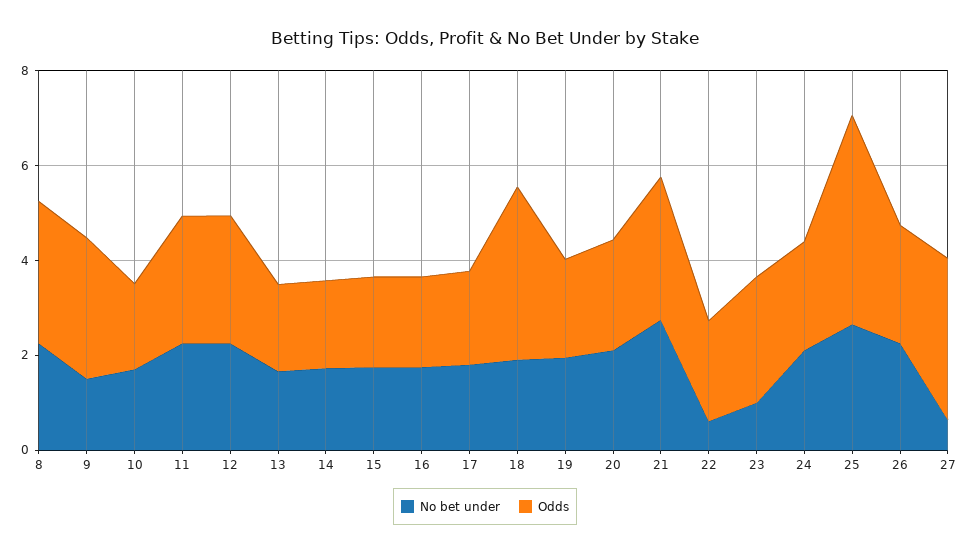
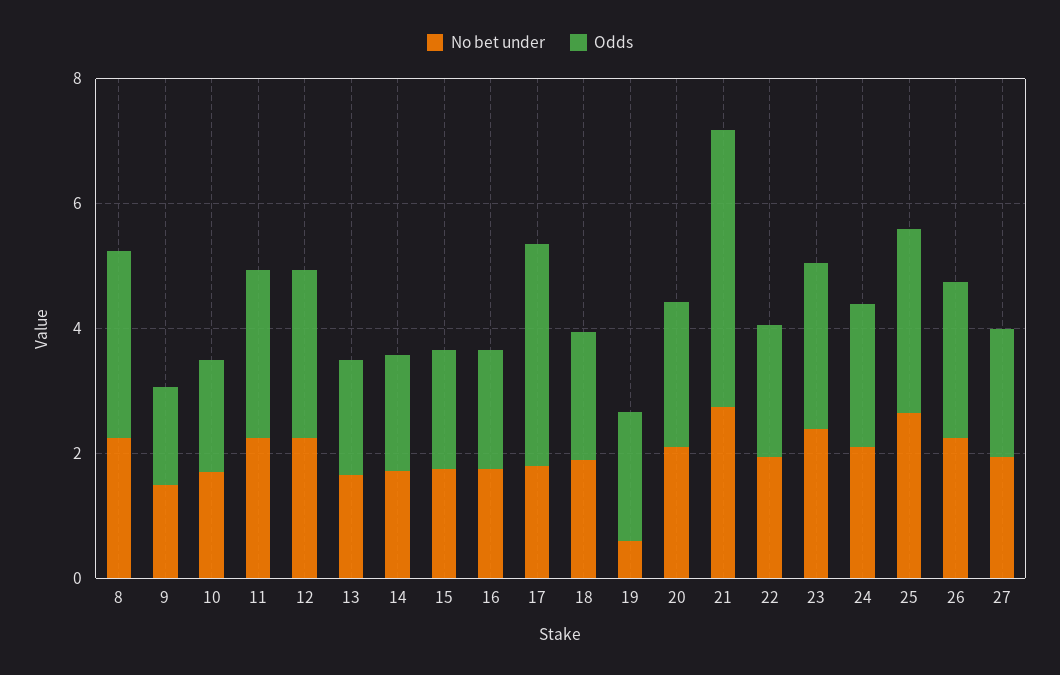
Odds, 9: 3 -> 1.5
Odds, 17: 2 -> 3.5
Odds, 18: 3.5 -> 2
No bet under, 19: 2 -> 0.5
Odds, 21: 3 -> 4.5
No bet under, 22: 0.5 -> 2
No bet under, 23: 1 -> 2.5
Odds, 25: 4.5 -> 3
No bet under, 27: 0.5 -> 2
Odds, 27: 3.5 -> 2

